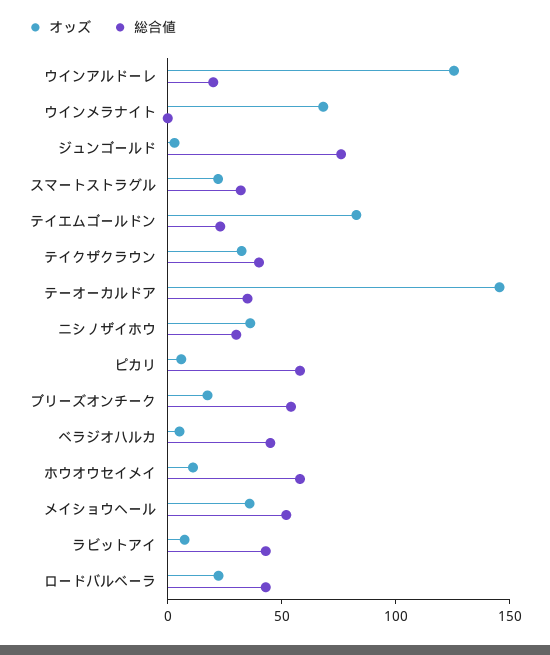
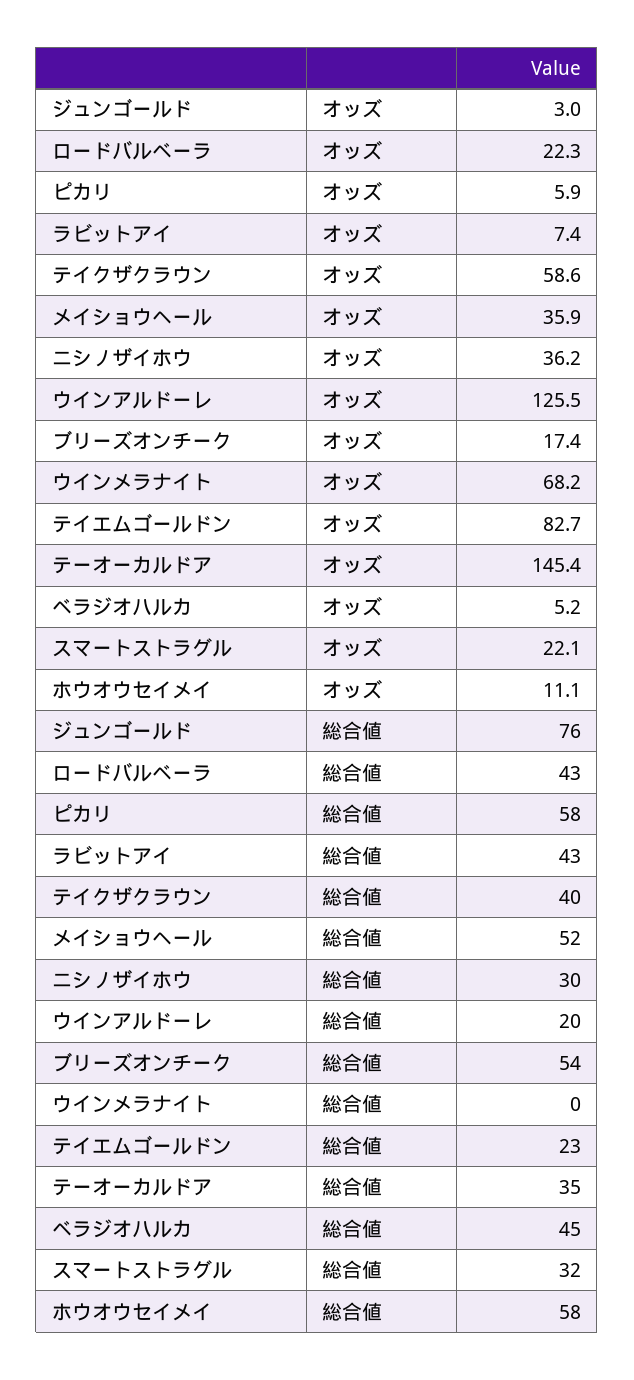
オッズ, テイクザクラウン: 30 -> 58.6

